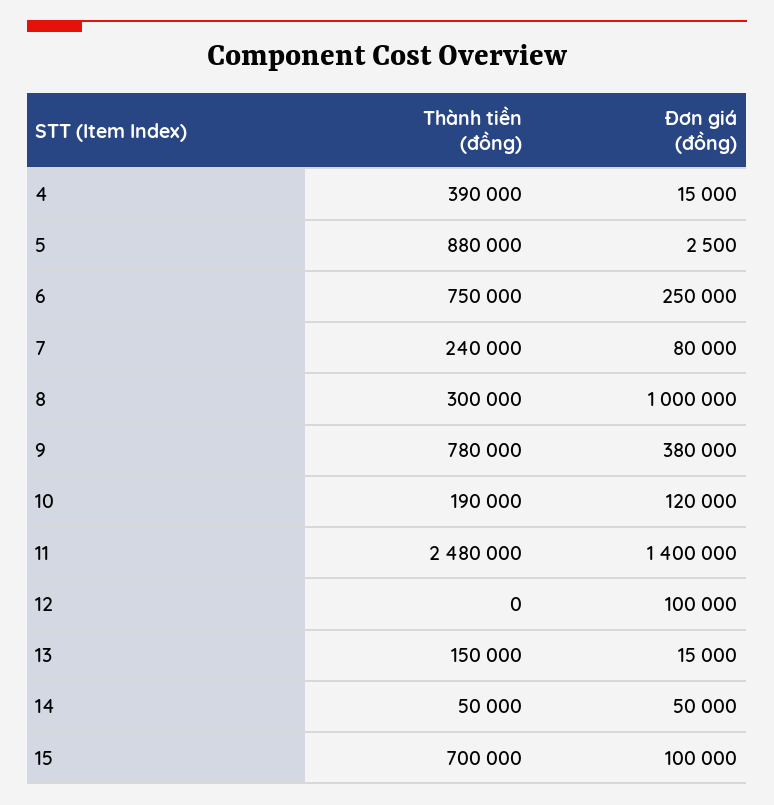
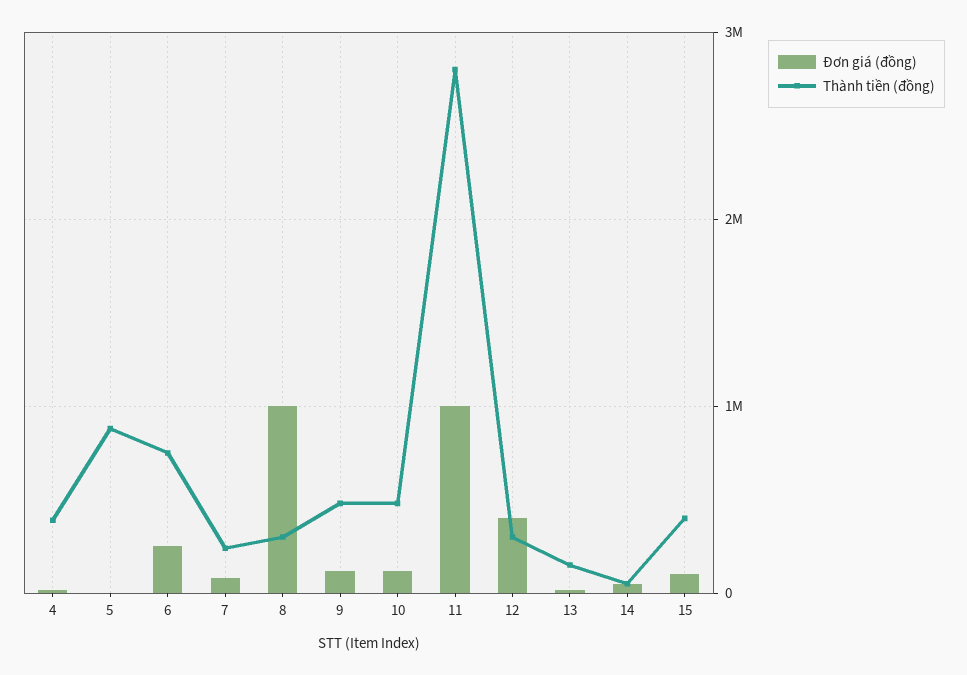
Thành tiền (đồng), 9: 780000 -> 500000
Đơn giá (đồng), 9: 380000 -> 100000
Thành tiền (đồng), 10: 190000 -> 500000
Thành tiền (đồng), 11: 2480000 -> 2800000
Đơn giá (đồng), 11: 1400000 -> 1000000
Thành tiền (đồng), 12: 0 -> 300000
Đơn giá (đồng), 12: 100000 -> 400000
Thành tiền (đồng), 15: 700000 -> 400000

